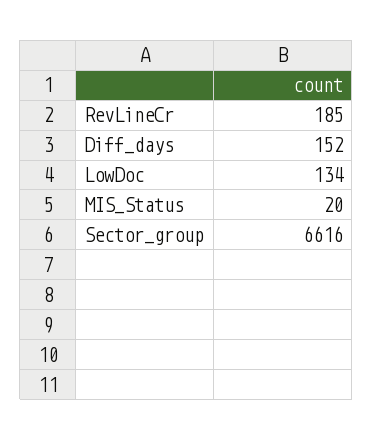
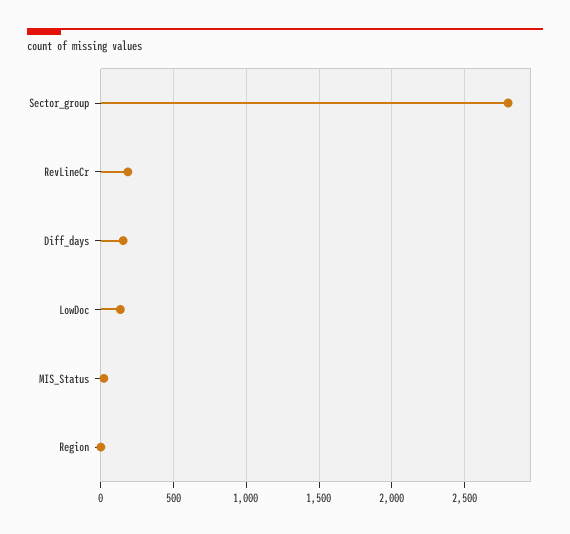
Sector_group: 6616 -> 2800
Region: none -> 0

